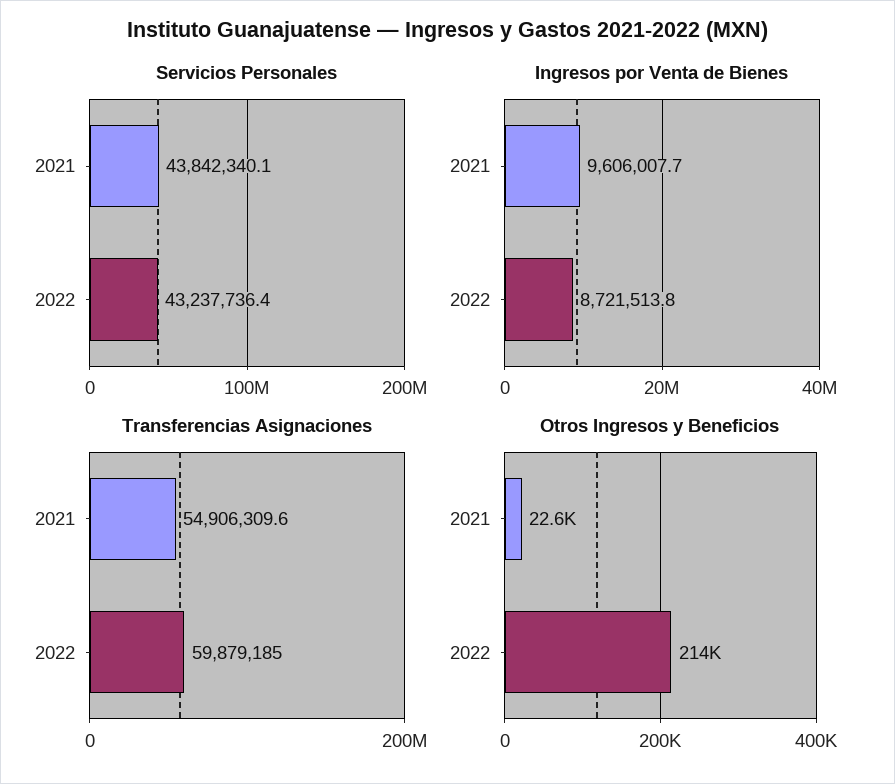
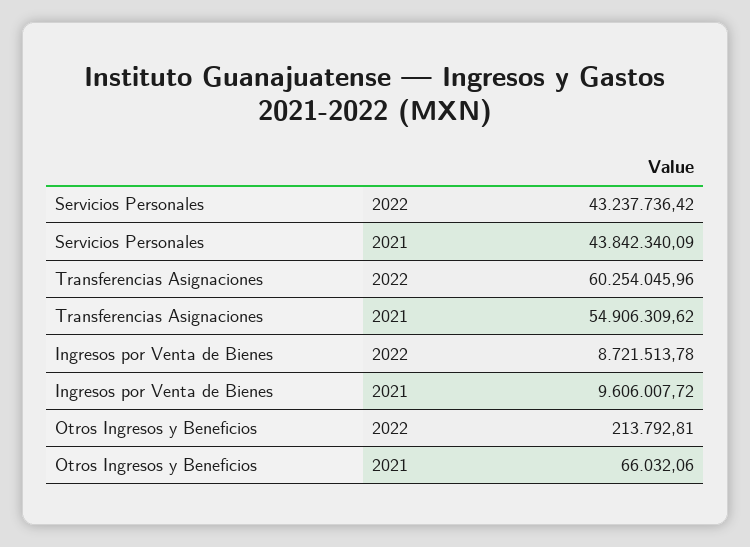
Transferencias Asignaciones, 2022: 59879185 -> 60254045.96
Otros Ingresos y Beneficios, 2021: 22600 -> 66032.06

